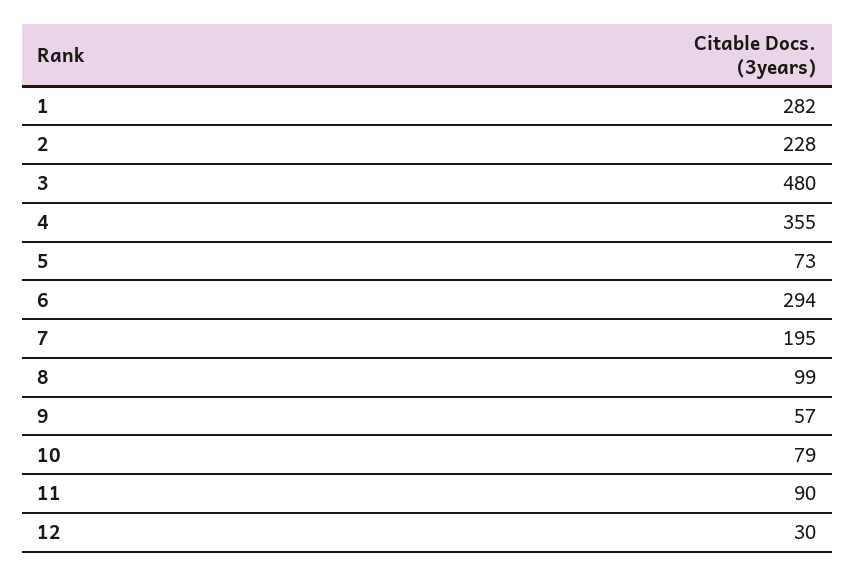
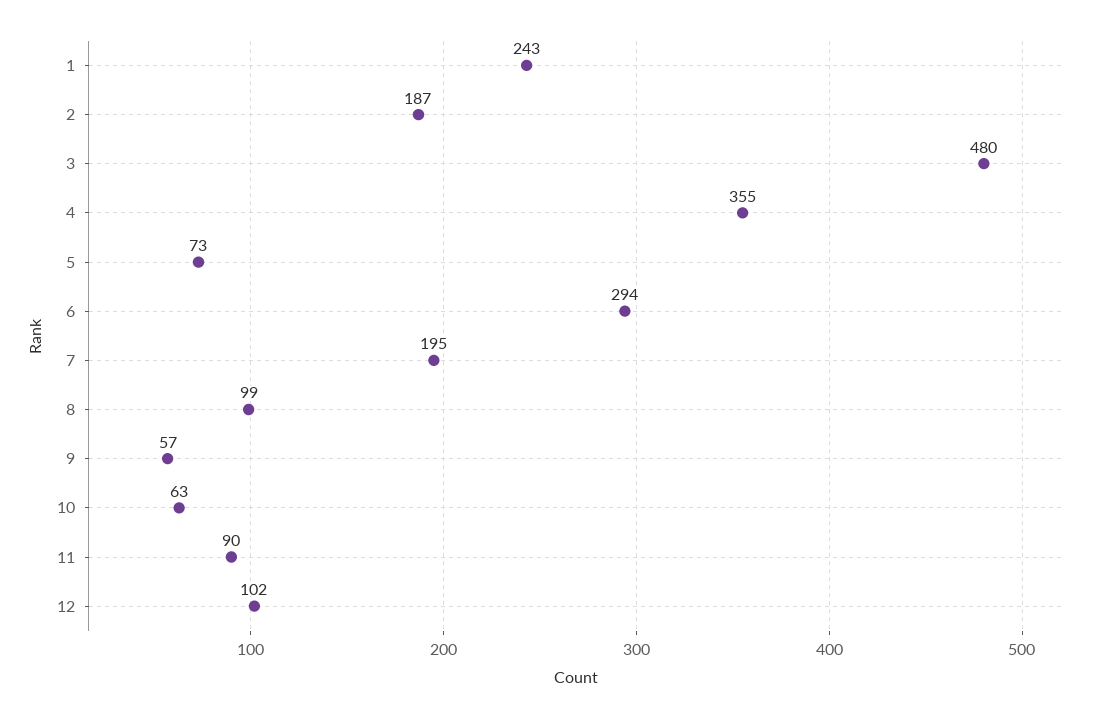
1: 282 -> 243
2: 228 -> 187
10: 79 -> 63
12: 30 -> 102

